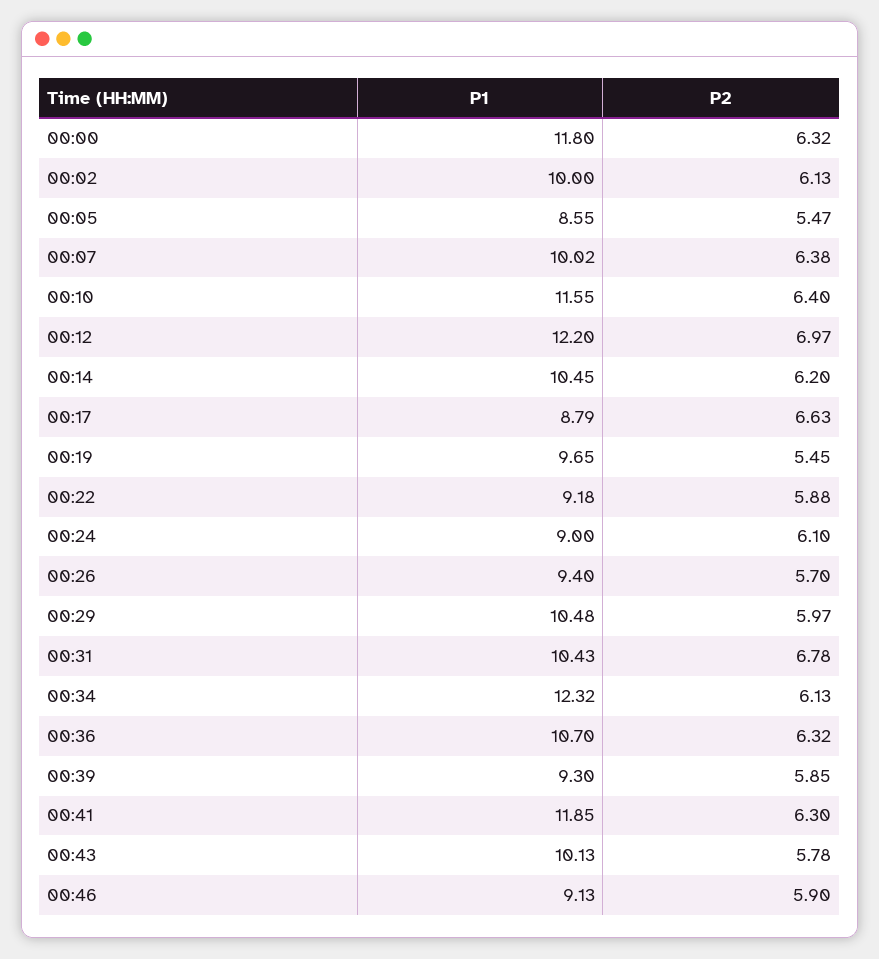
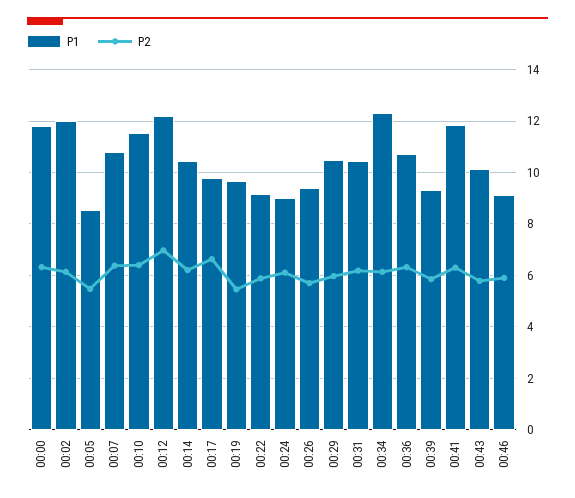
P1, 00:02: 10 -> 12
P1, 00:07: 10.02 -> 10.75
P1, 00:17: 8.79 -> 9.75
P2, 00:31: 6.78 -> 6.25

